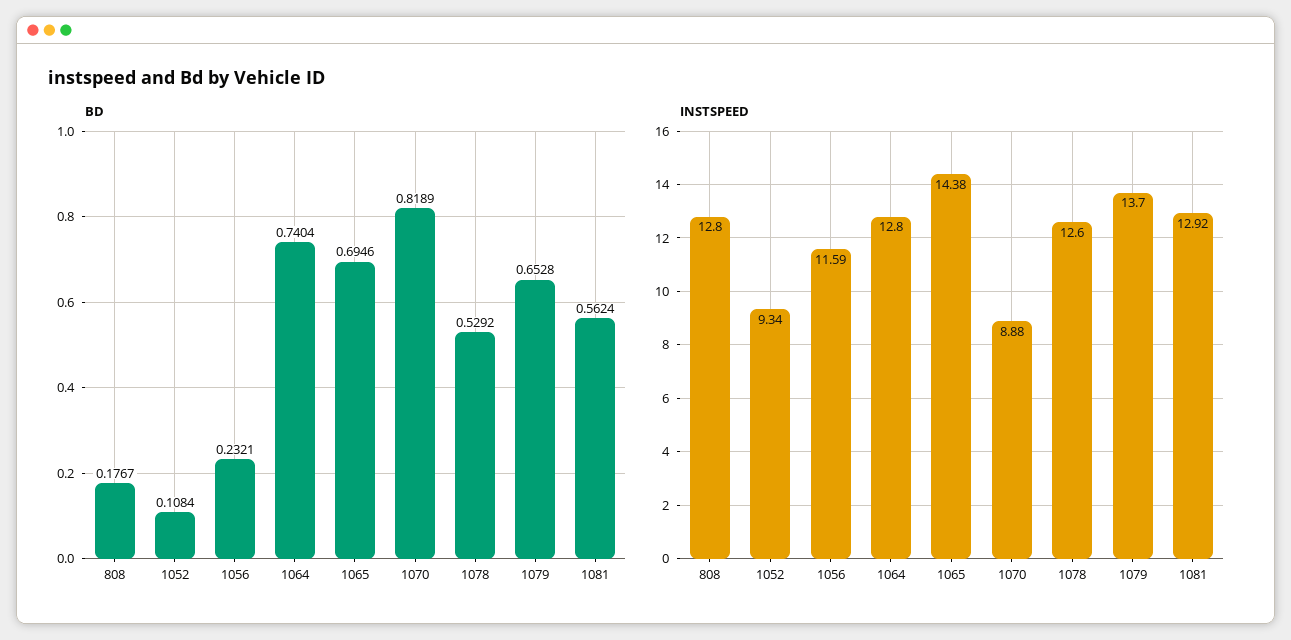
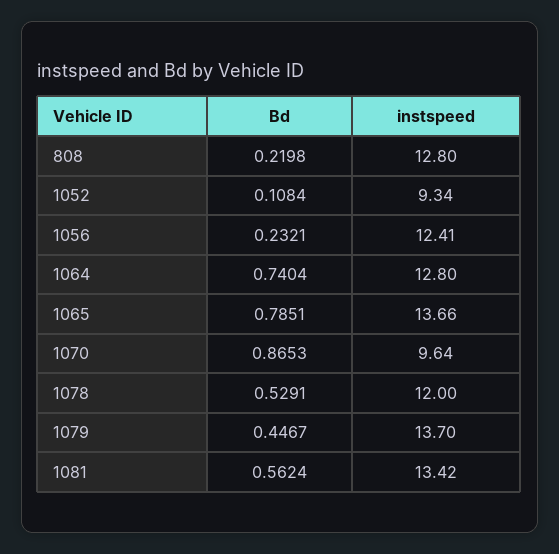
BD, 808: 0.1767 -> 0.2198
BD, 1065: 0.6946 -> 0.7851
BD, 1070: 0.8189 -> 0.8653
BD, 1078: 0.5292 -> 0.5291
BD, 1079: 0.6528 -> 0.4467
INSTSPEED, 1056: 11.59 -> 12.41
INSTSPEED, 1065: 14.38 -> 13.66
INSTSPEED, 1070: 8.88 -> 9.64
INSTSPEED, 1078: 12.6 -> 12
INSTSPEED, 1081: 12.92 -> 13.42

